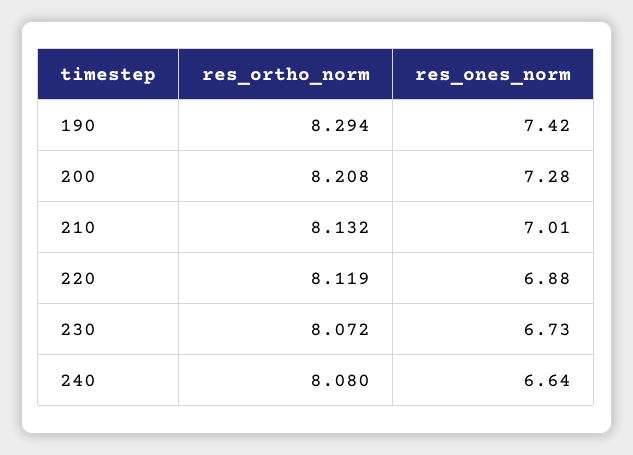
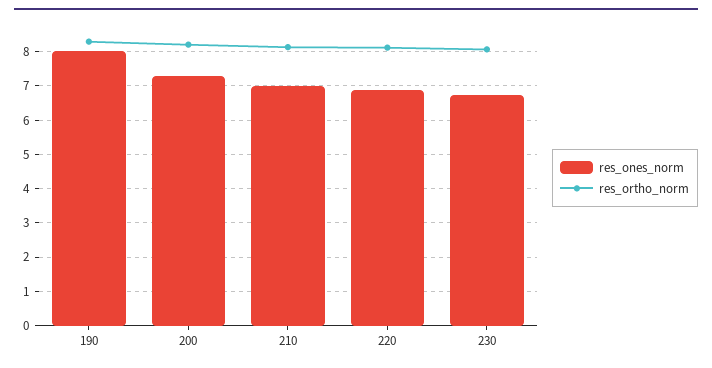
res_ones_norm, 190: 7.42 -> 8
res_ortho_norm, 240: 8.08 -> none
res_ones_norm, 240: 6.64 -> none

